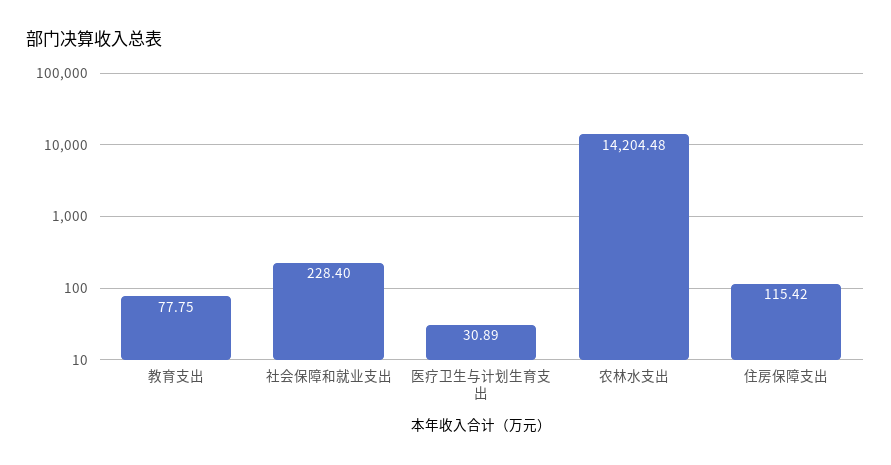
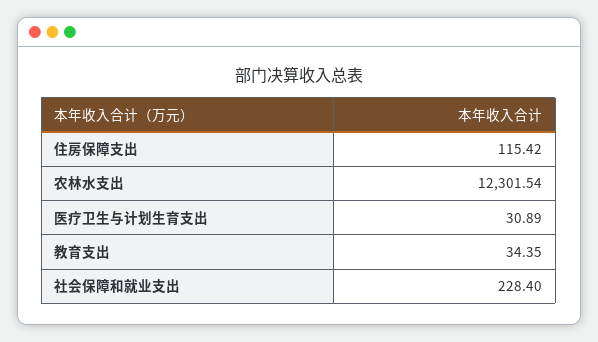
教育支出: 77.75 -> 34.35
农林水支出: 14204.48 -> 12301.54

